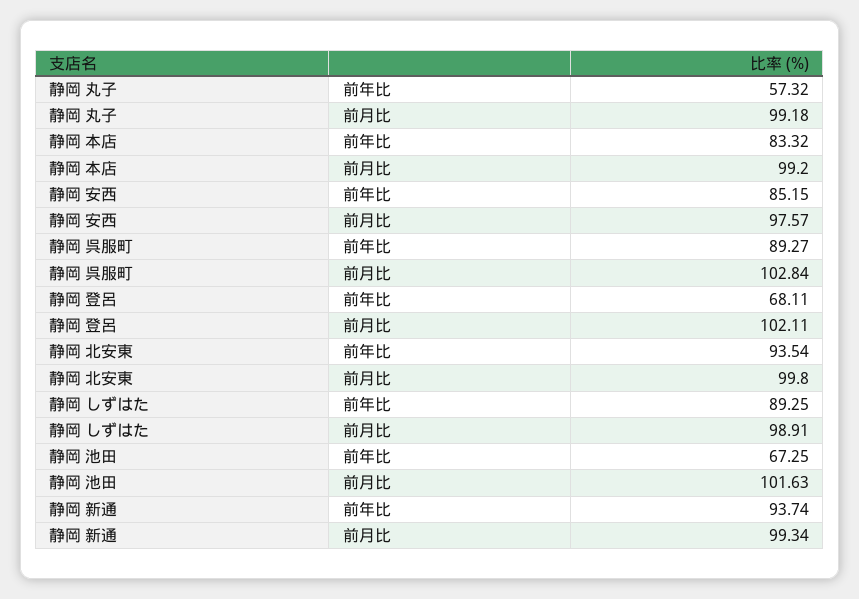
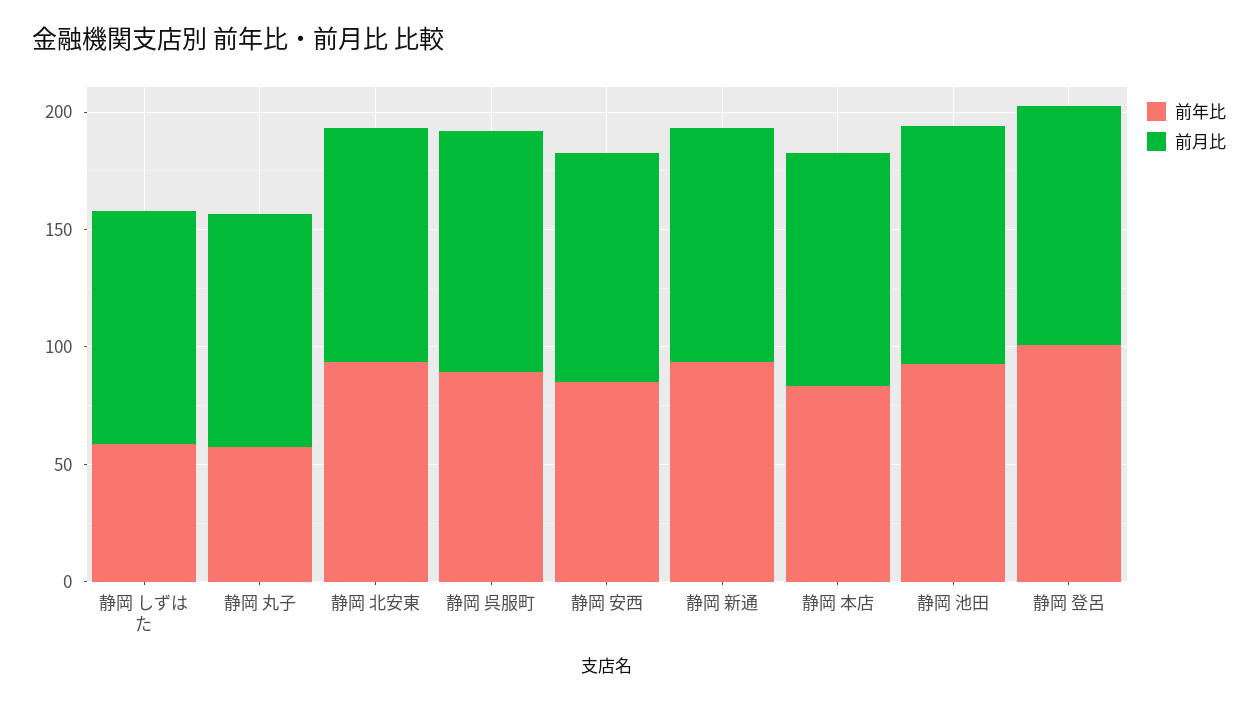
前年比, 静岡 登呂: 68.11 -> 100
前年比, 静岡 しずはた: 89.25 -> 60
前年比, 静岡 池田: 67.25 -> 90

